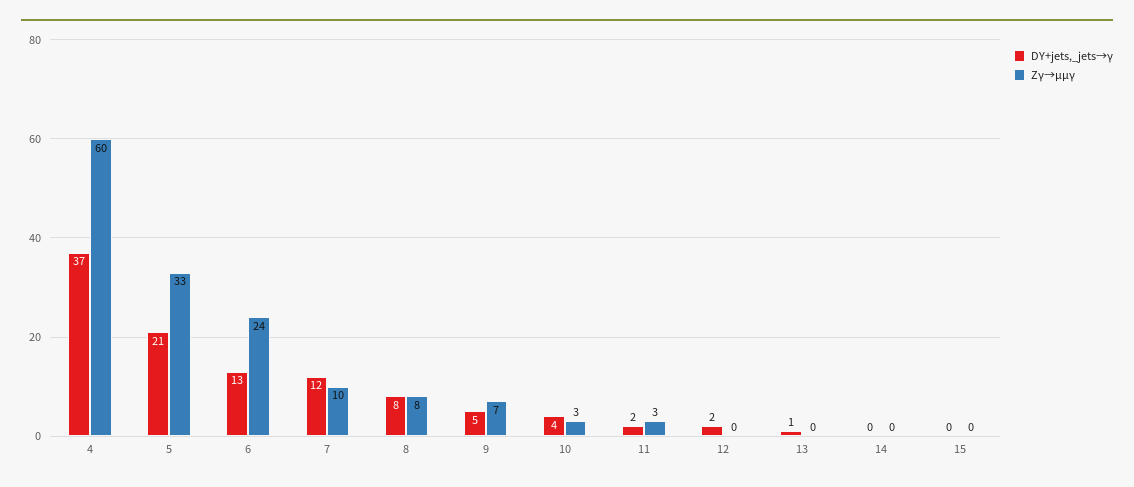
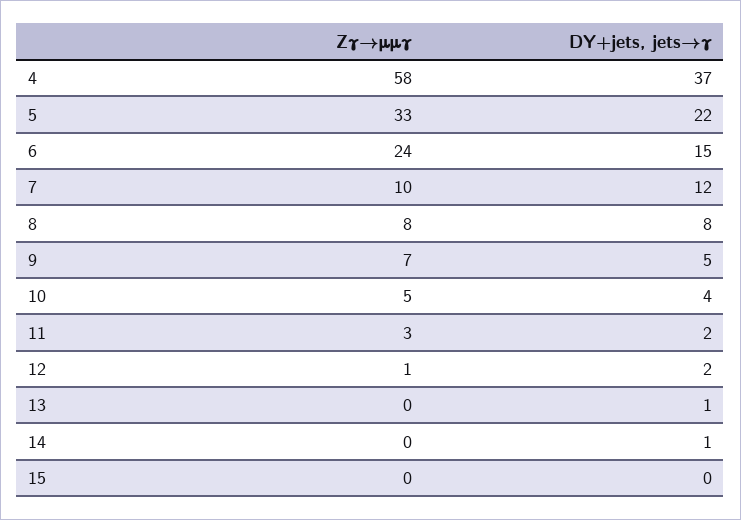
Zγ→μμγ, 4: 60 -> 58
DY+jets,_jets→γ, 5: 21 -> 22
DY+jets,_jets→γ, 6: 13 -> 15
Zγ→μμγ, 10: 3 -> 5
Zγ→μμγ, 12: 0 -> 1
DY+jets,_jets→γ, 14: 0 -> 1

